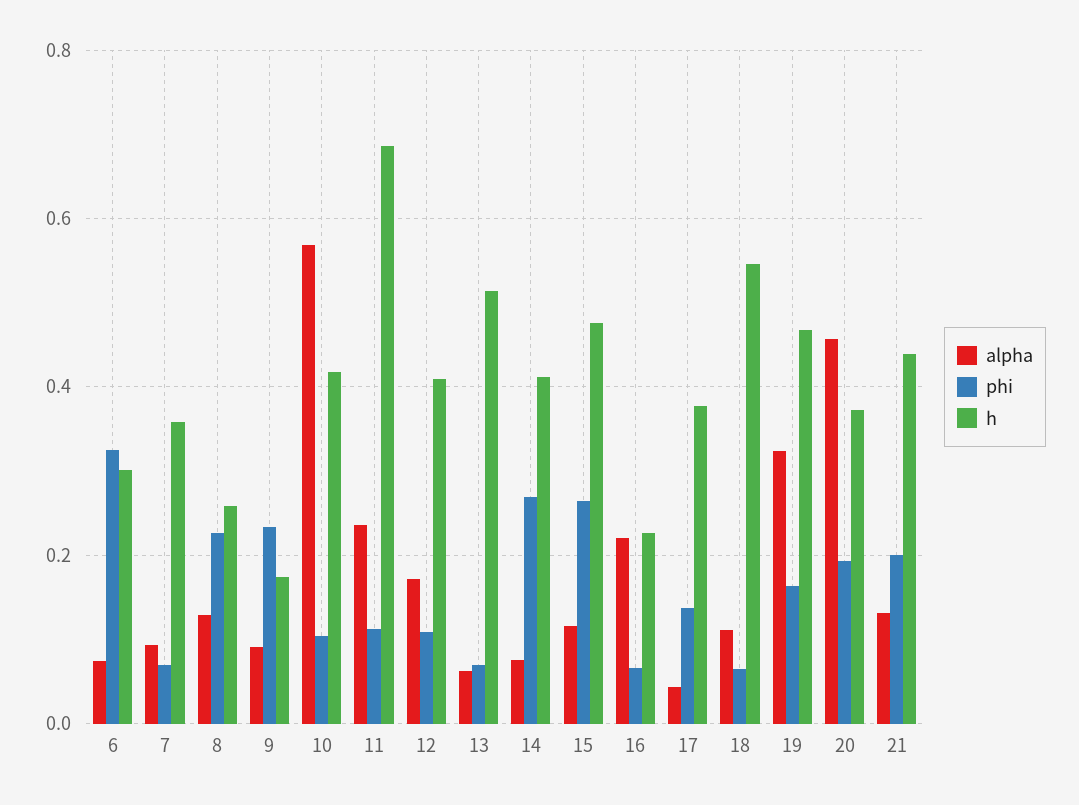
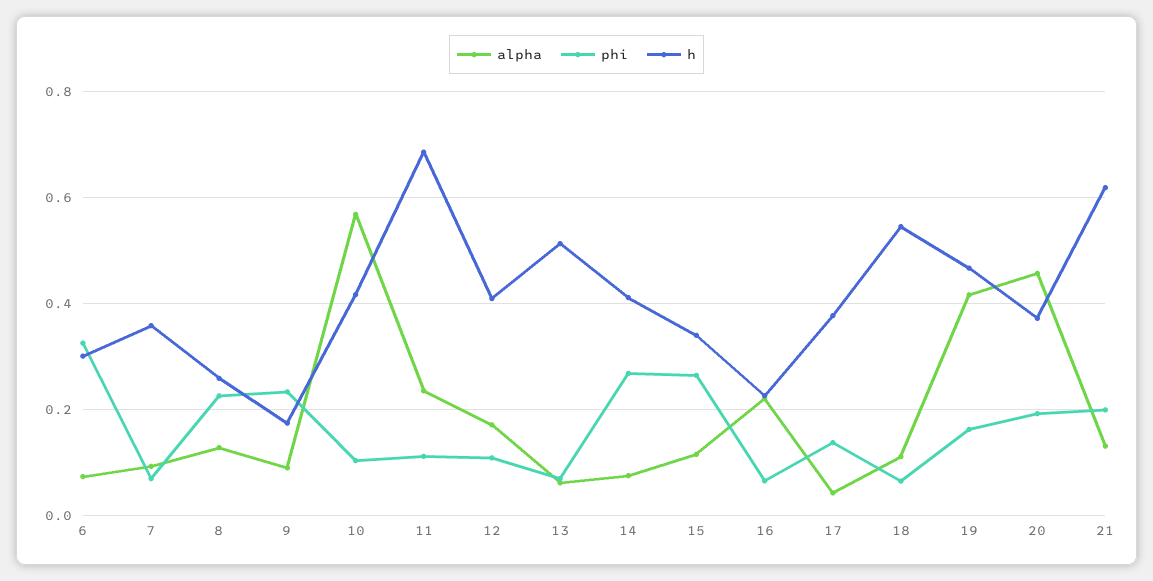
h, 15: 0.48 -> 0.34
alpha, 19: 0.32 -> 0.42
h, 21: 0.44 -> 0.62

